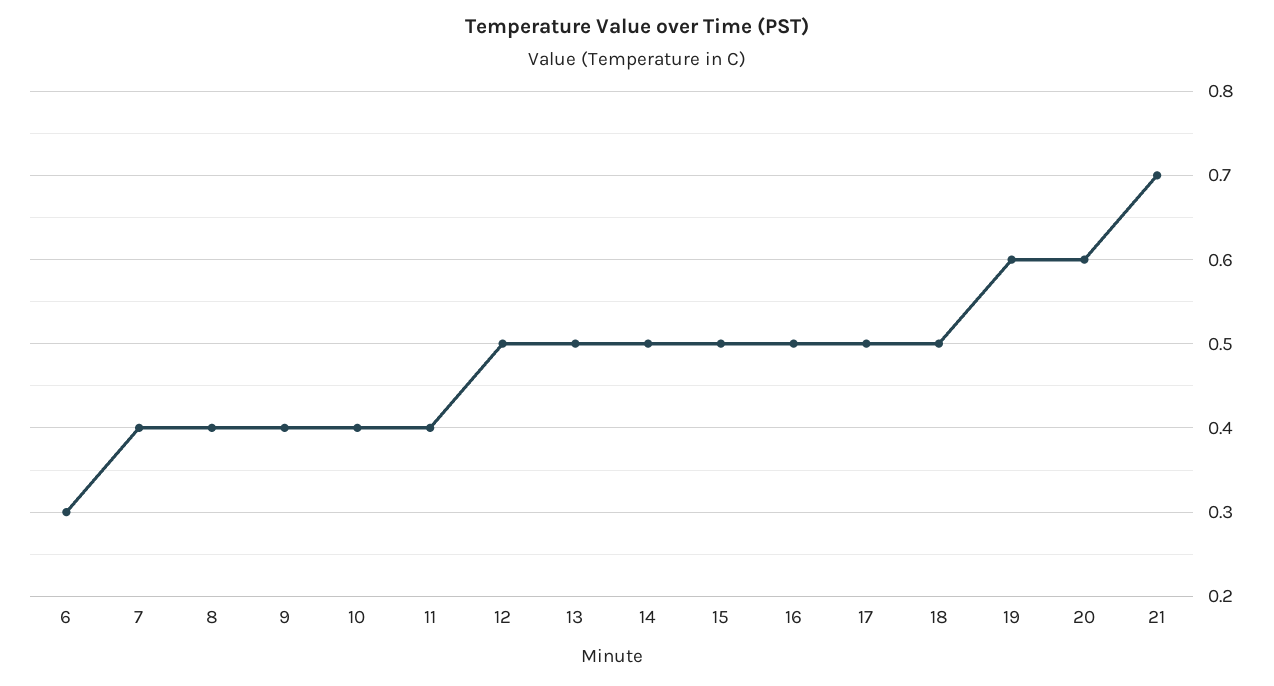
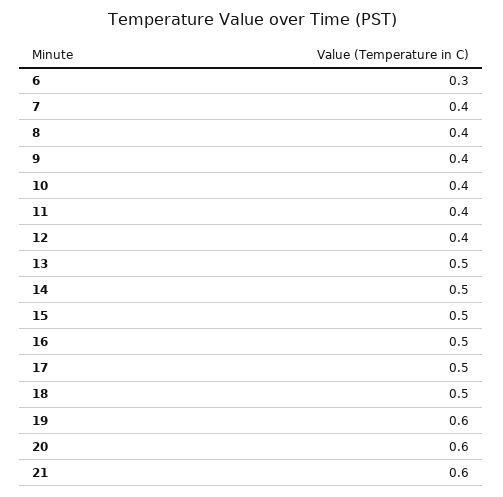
12: 0.5 -> 0.4
21: 0.7 -> 0.6

